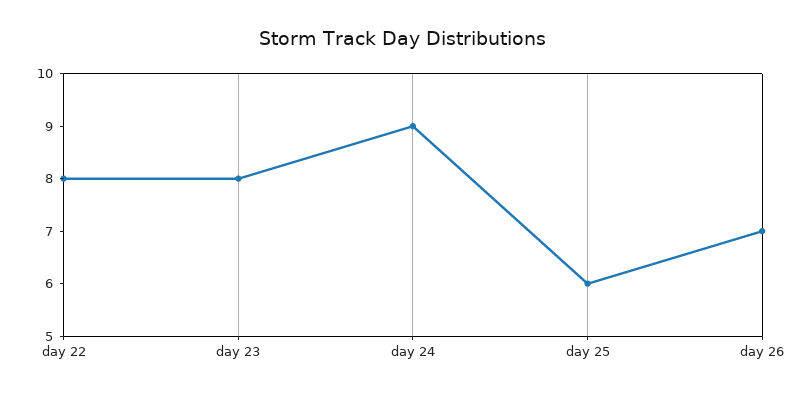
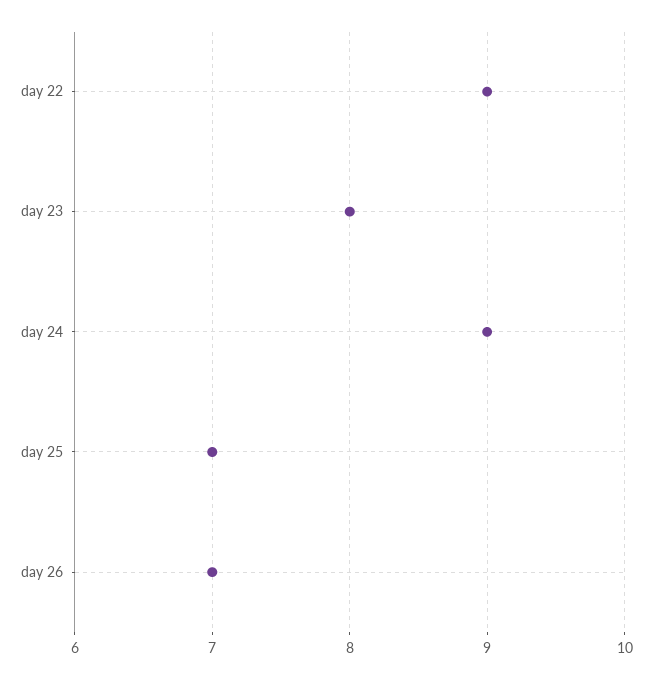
day 22: 8 -> 9
day 25: 6 -> 7

